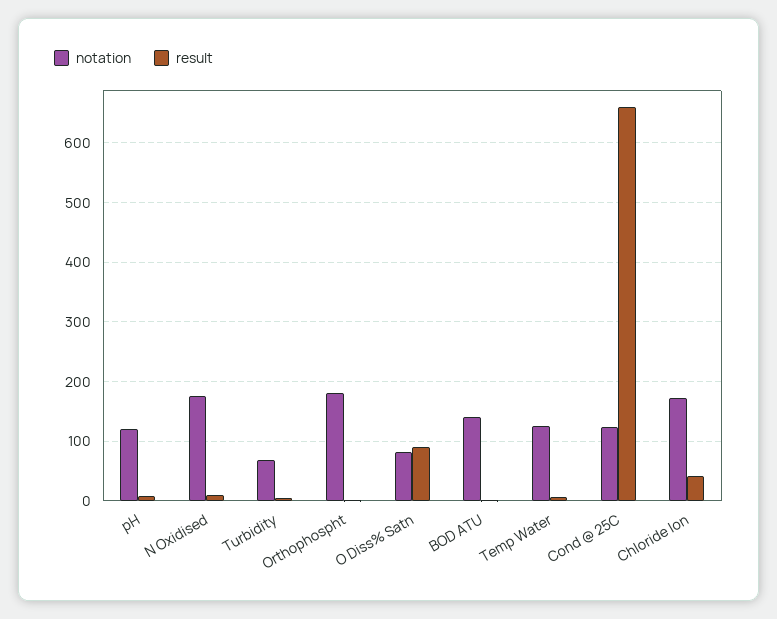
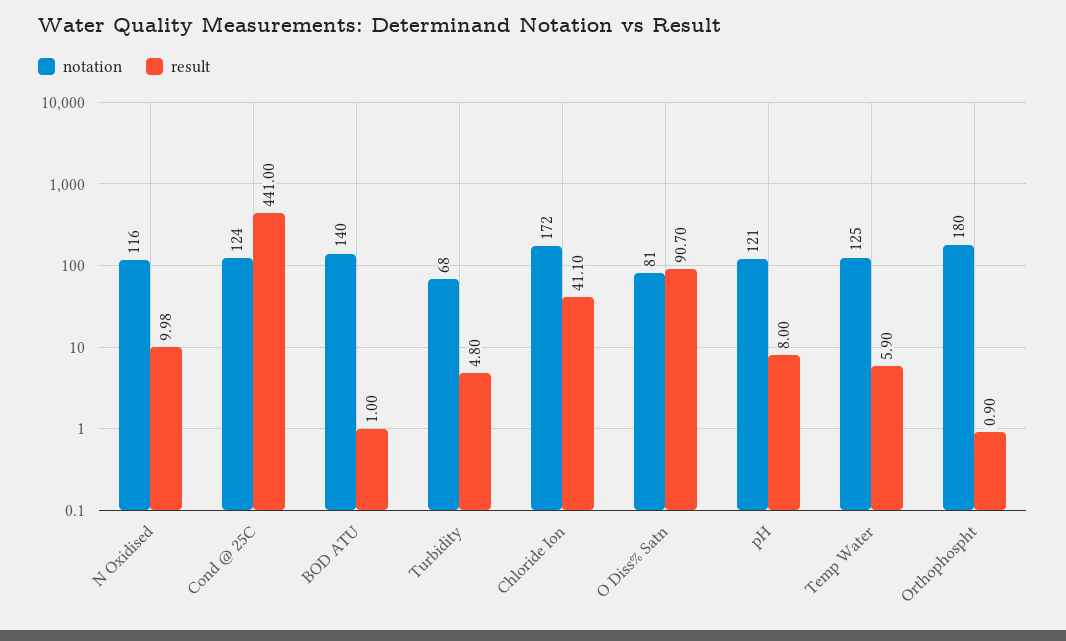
notation, N Oxidised: 180 -> 116
result, Cond @ 25C: 660 -> 441

